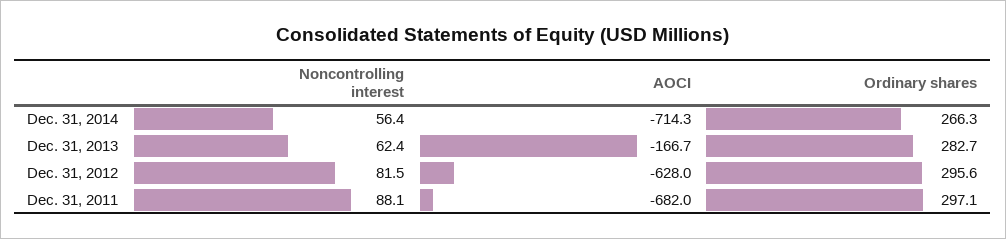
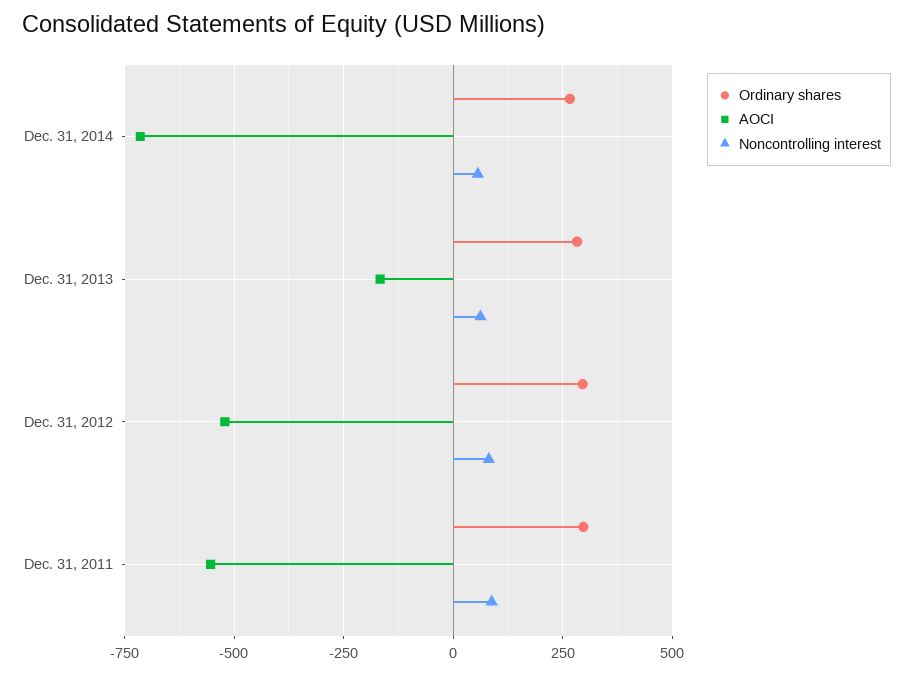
AOCI, Dec. 31, 2012: -628 -> -525
AOCI, Dec. 31, 2011: -682 -> -550

